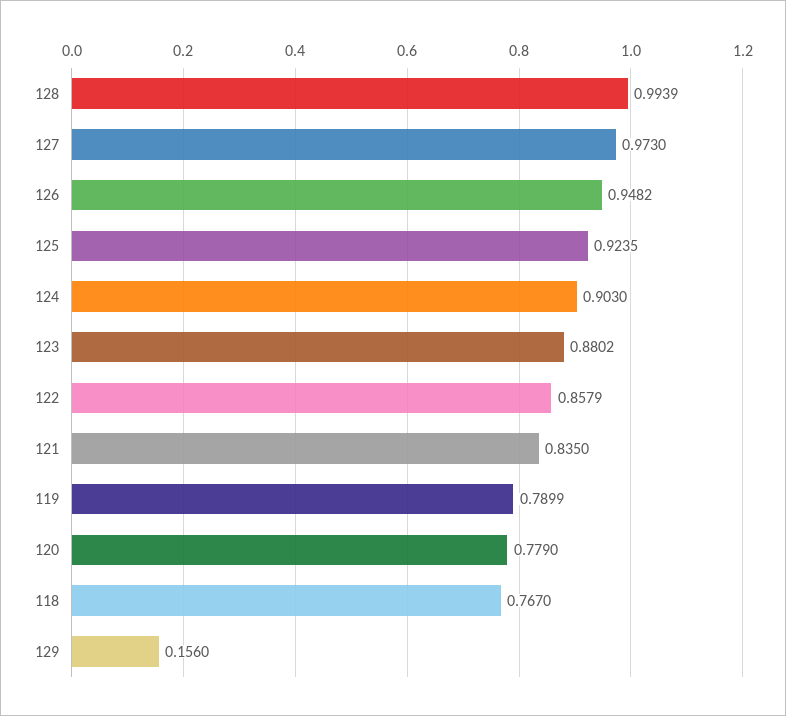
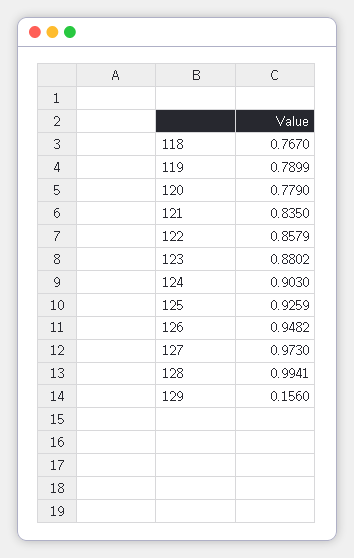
128: 0.9939 -> 0.9941
125: 0.9235 -> 0.9259

